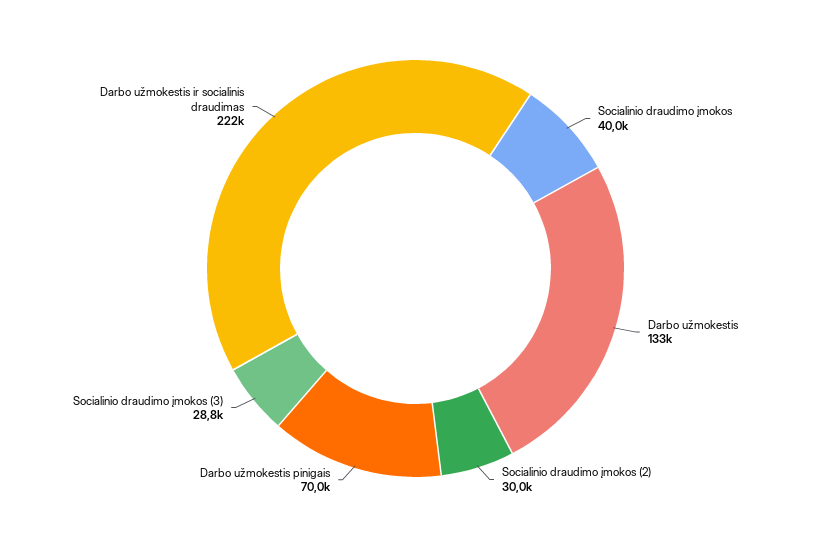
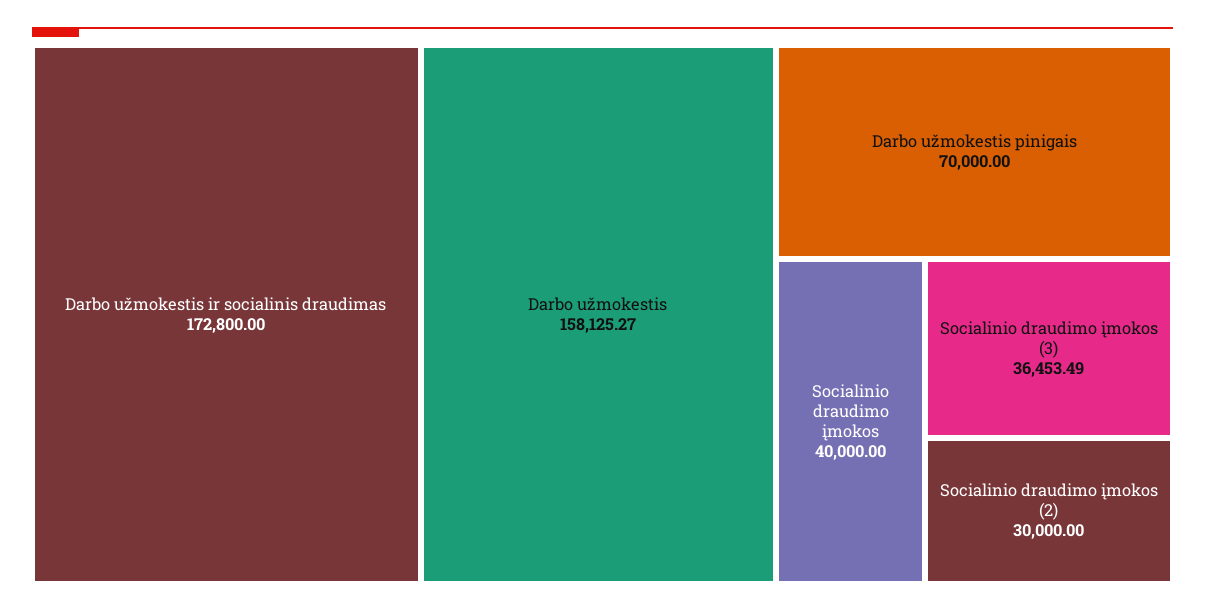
Darbo užmokestis: 133000 -> 158125.27
Socialinio draudimo įmokos (3): 28800 -> 36453.49
Darbo užmokestis ir socialinis draudimas: 222000 -> 172800

